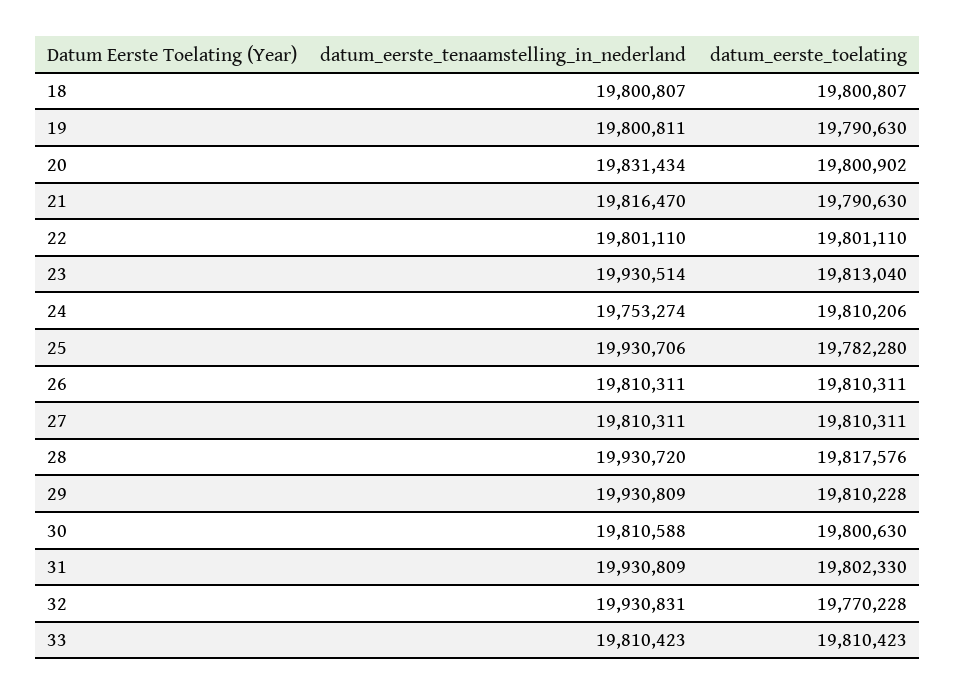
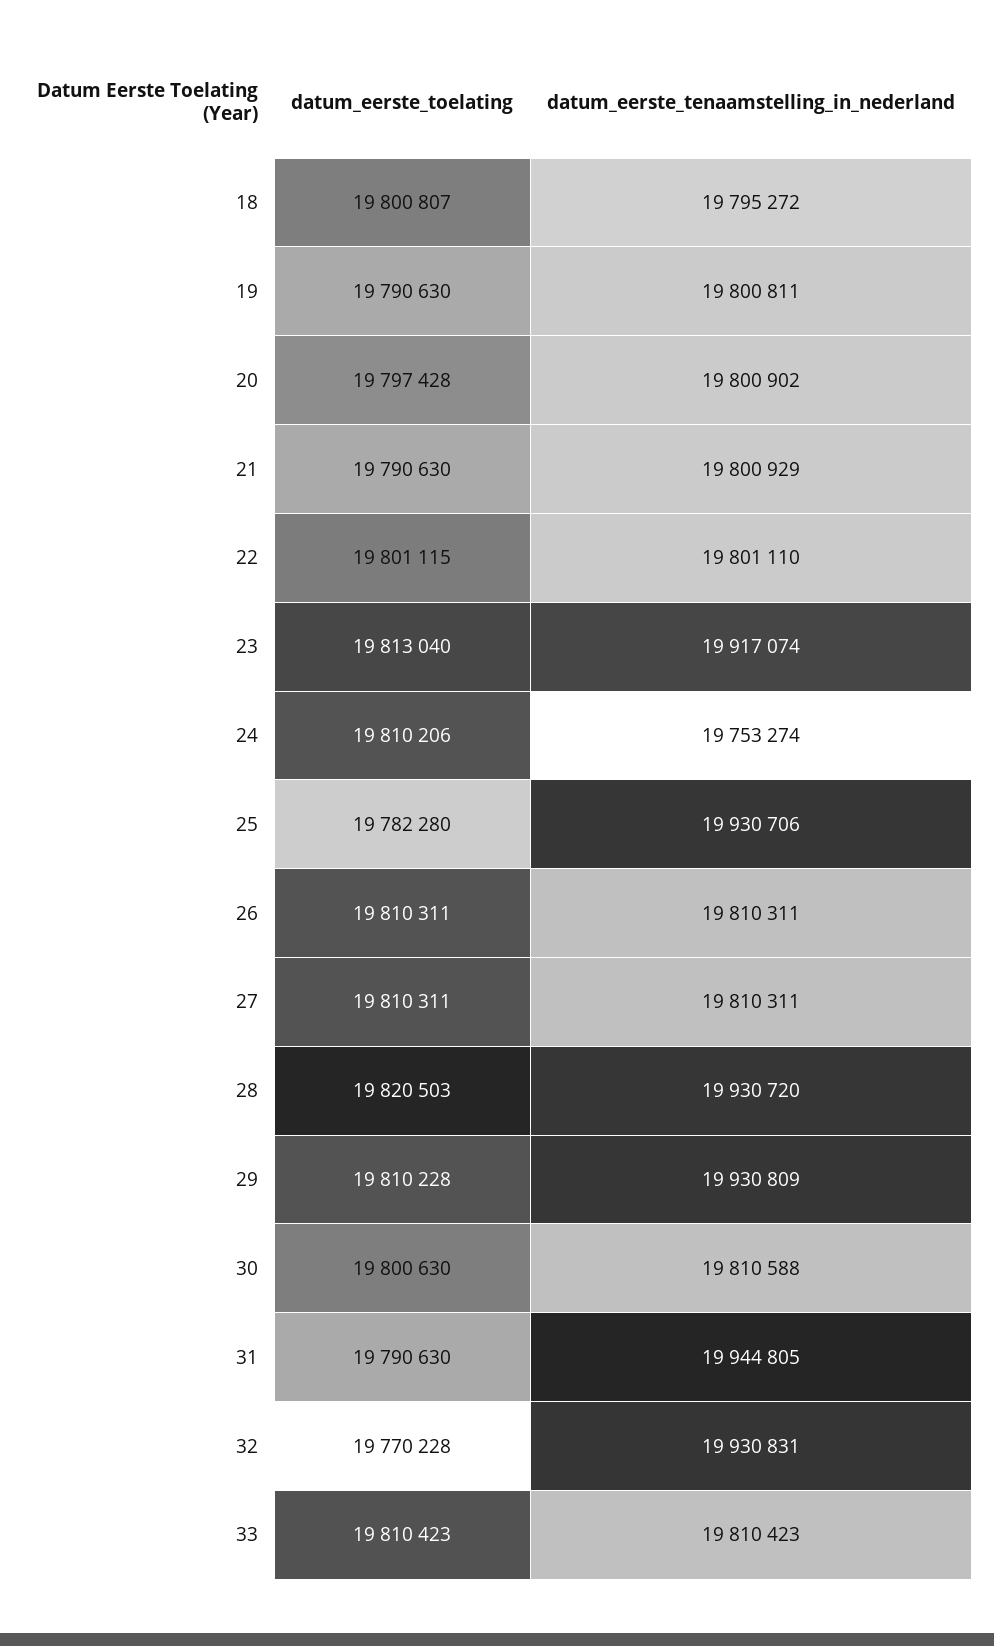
datum_eerste_tenaamstelling_in_nederland, 18: 19800807 -> 19795272
datum_eerste_tenaamstelling_in_nederland, 20: 19831434 -> 19800902
datum_eerste_toelating, 20: 19800902 -> 19797428
datum_eerste_tenaamstelling_in_nederland, 21: 19816470 -> 19800929
datum_eerste_toelating, 22: 19801110 -> 19801115
datum_eerste_tenaamstelling_in_nederland, 23: 19930514 -> 19917074
datum_eerste_toelating, 28: 19817576 -> 19820503
datum_eerste_tenaamstelling_in_nederland, 31: 19930809 -> 19944805
datum_eerste_toelating, 31: 19802330 -> 19790630

